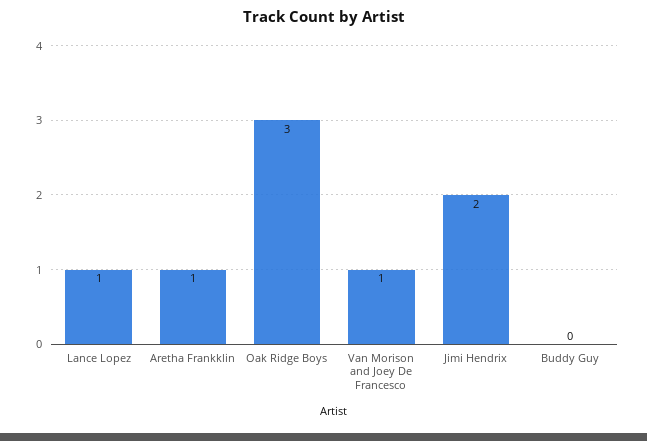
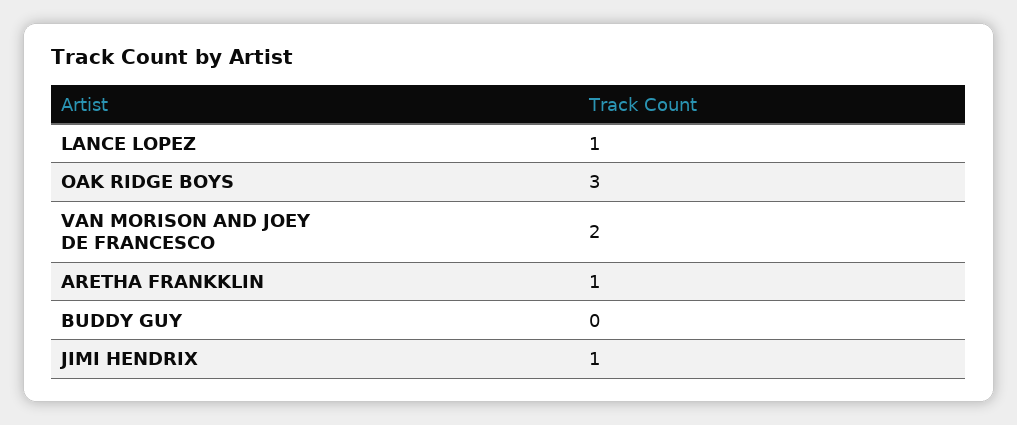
Van Morison and Joey De Francesco: 1 -> 2
Jimi Hendrix: 2 -> 1

